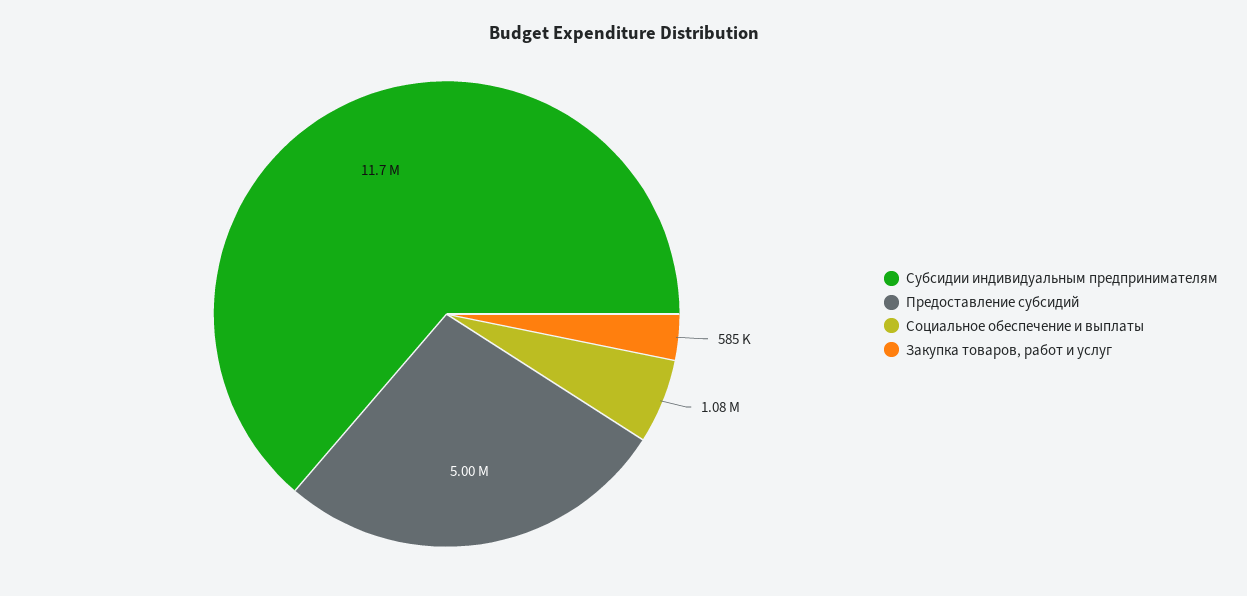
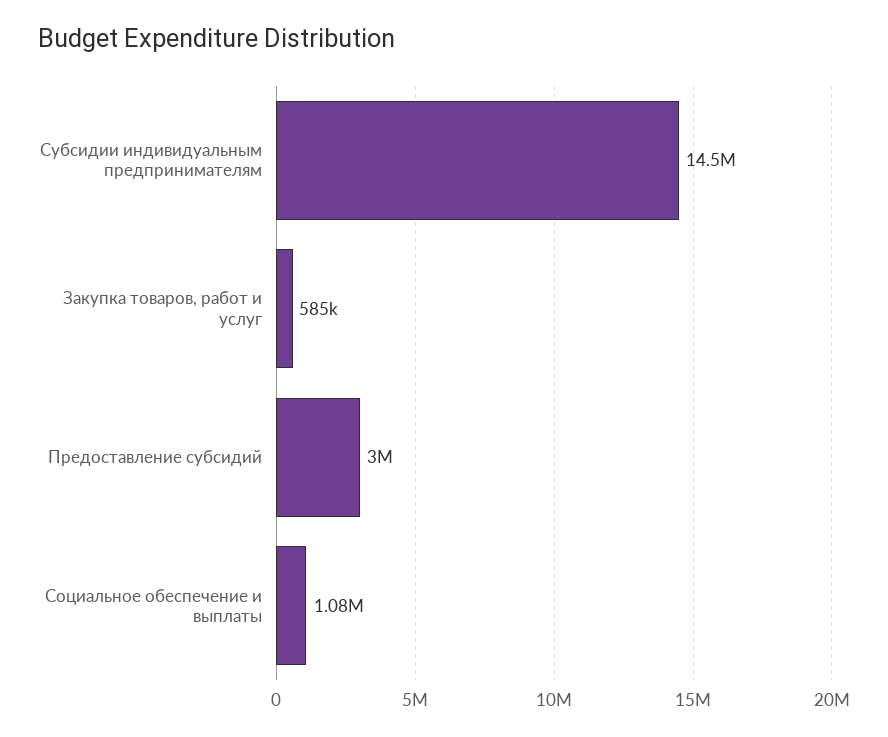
Субсидии индивидуальным предпринимателям: 11700000 -> 14500000
Предоставление субсидий: 5000000 -> 3000000

